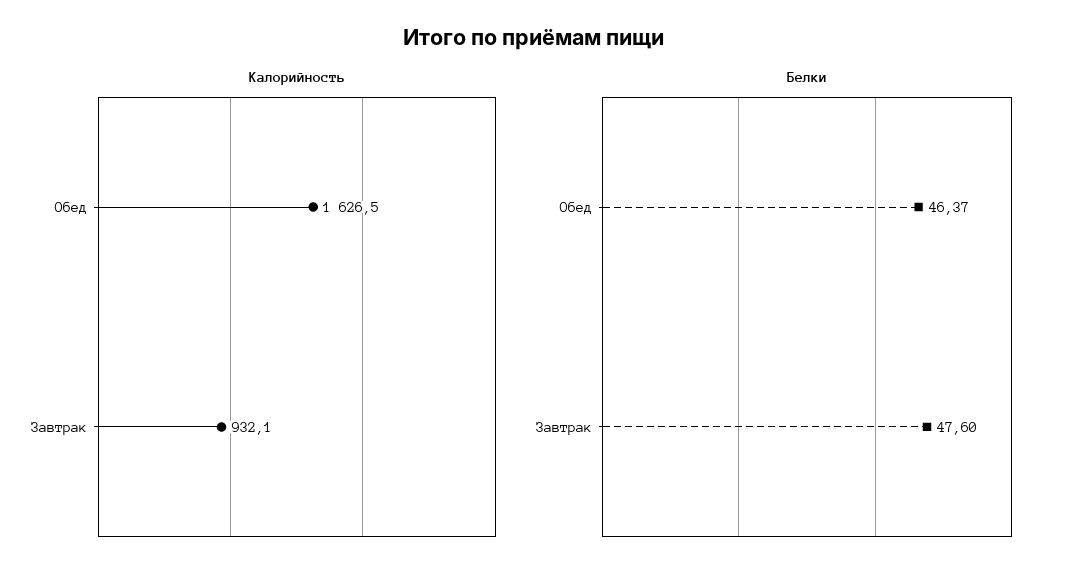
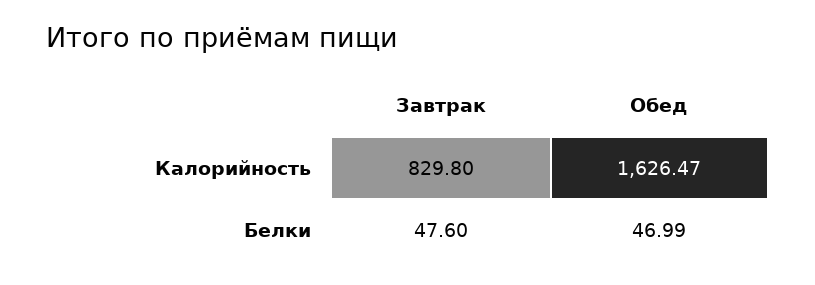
Калорийность, Завтрак: 932.1 -> 829.8
Белки, Обед: 46.37 -> 46.99

